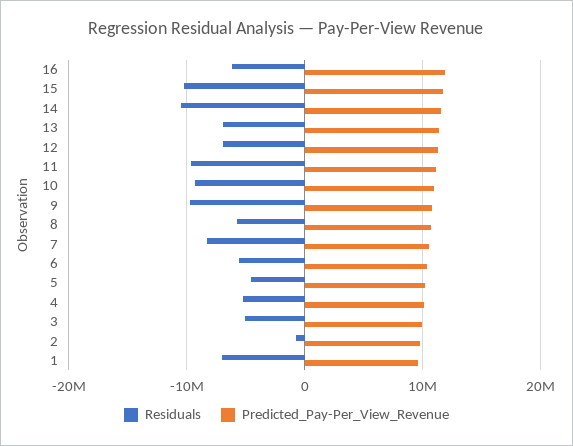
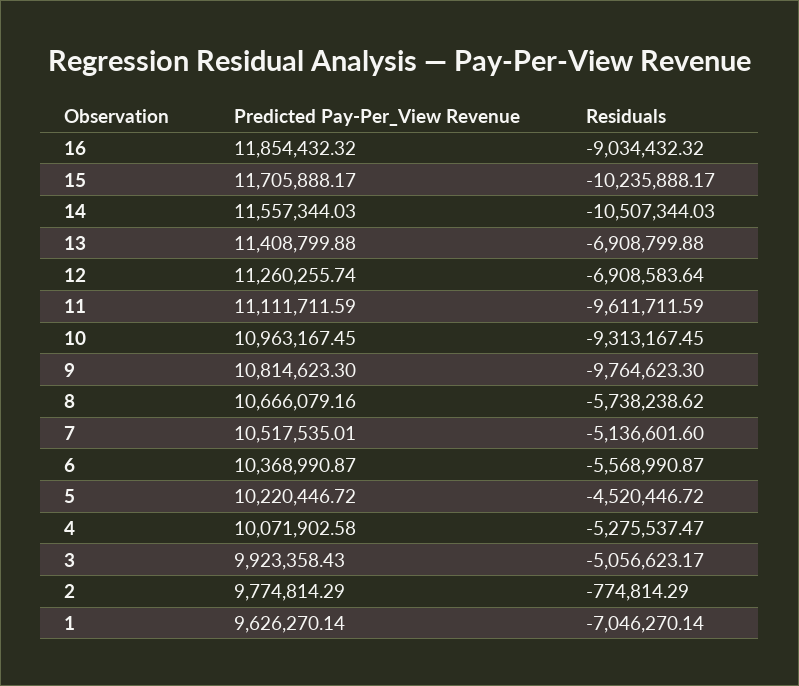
Residuals, 16: -6000000 -> -9034432.32
Residuals, 7: -8000000 -> -5136601.6

